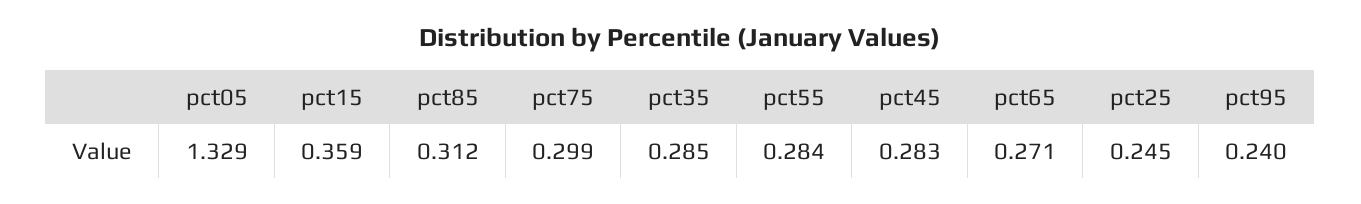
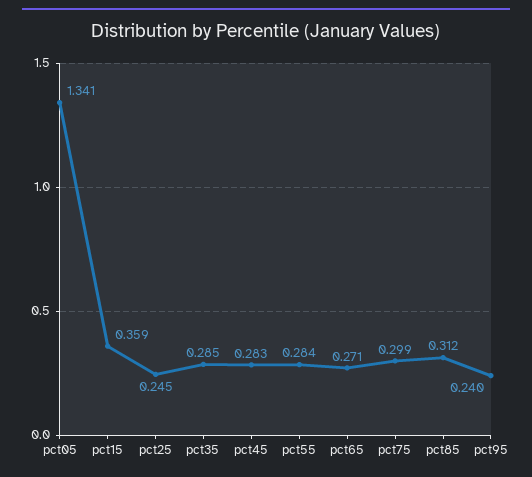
pct05: 1.329 -> 1.341

